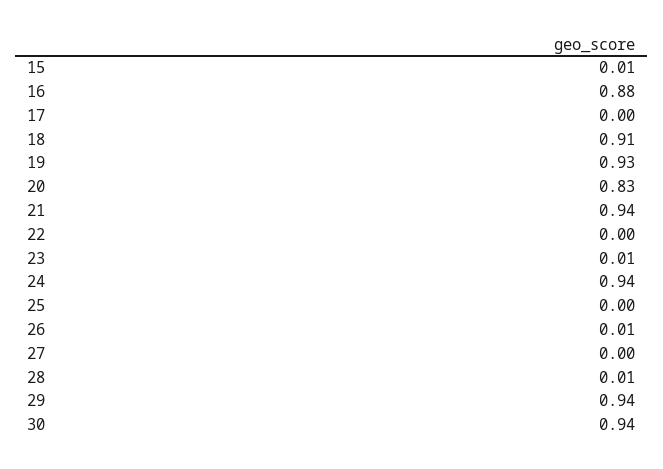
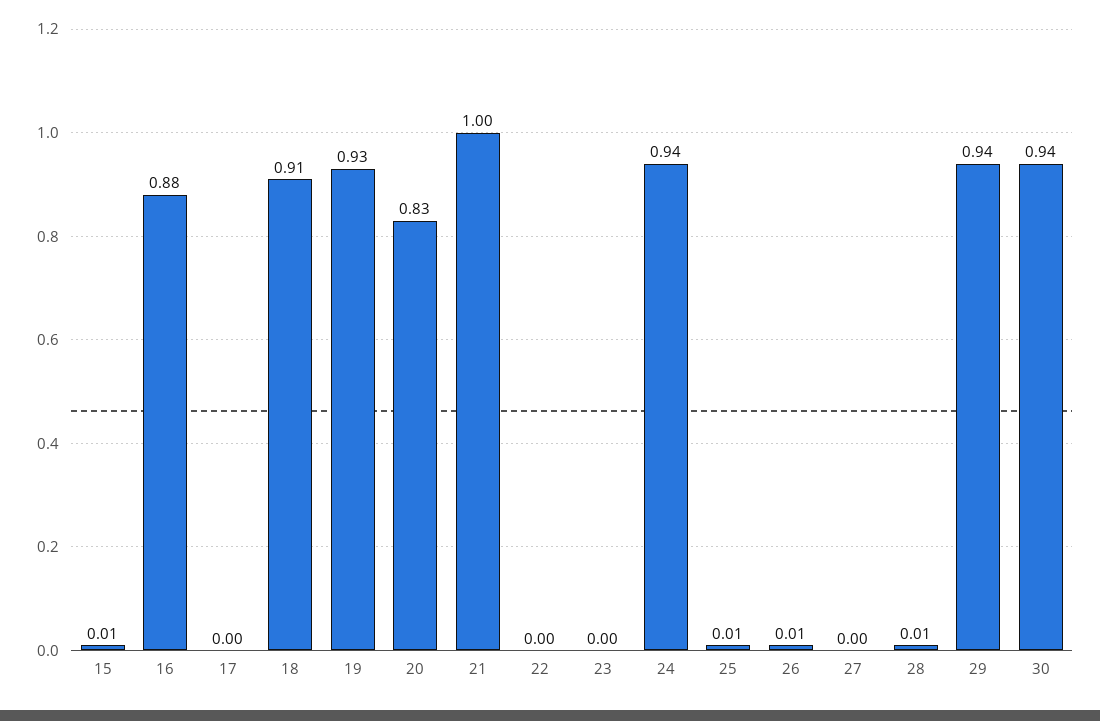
21: 0.94 -> 1
23: 0.01 -> 0
25: 0 -> 0.01

